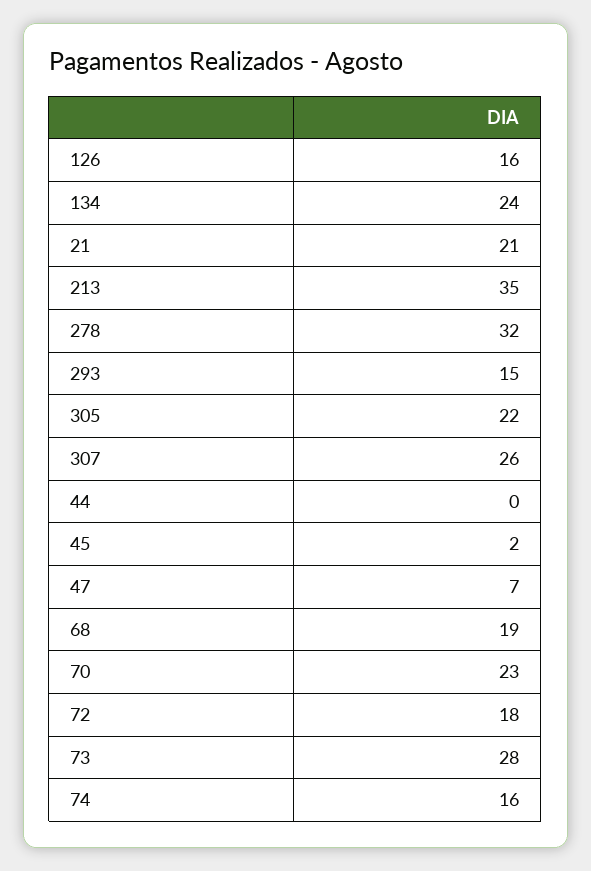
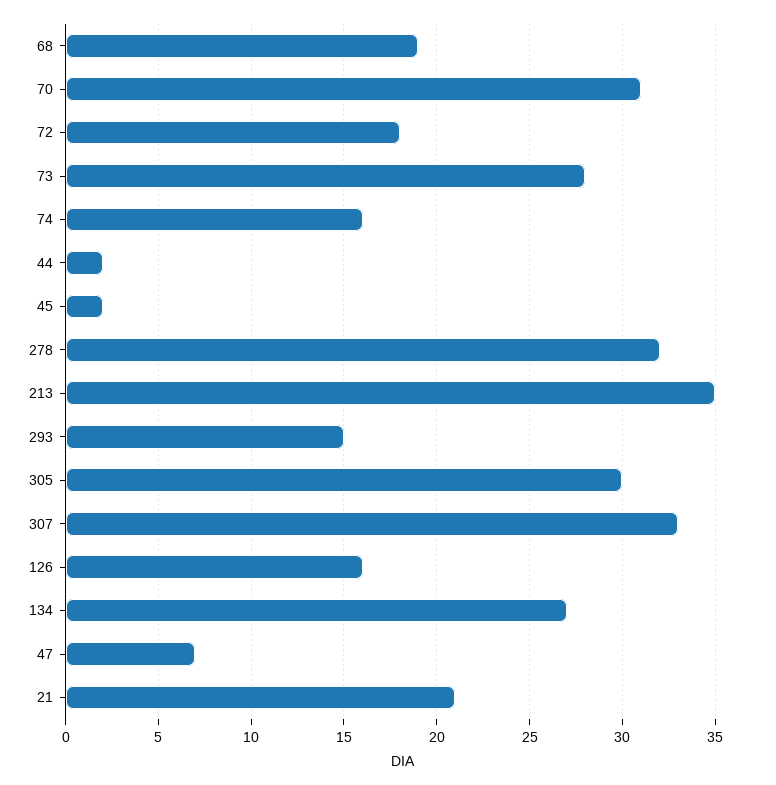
134: 24 -> 27
305: 22 -> 30
307: 26 -> 33
44: 0 -> 2
70: 23 -> 31

